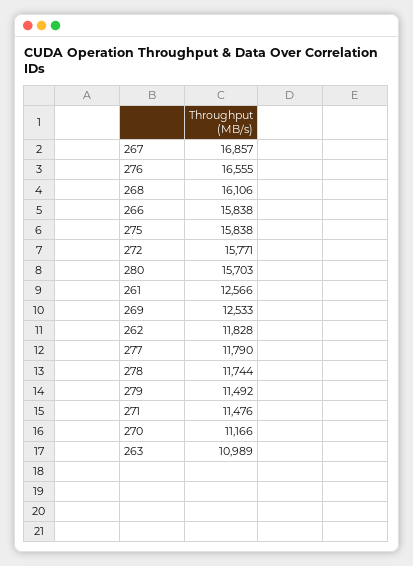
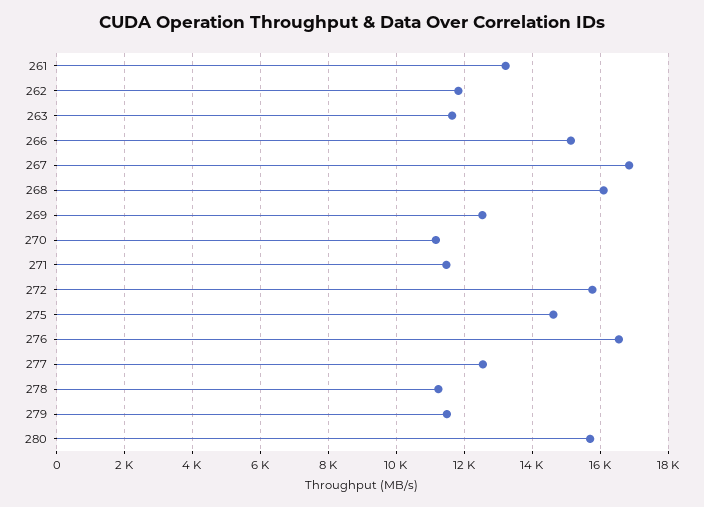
266: 15838 -> 15200
275: 15838 -> 14600
261: 12566 -> 13200
277: 11790 -> 12600
278: 11744 -> 11200
263: 10989 -> 11600

